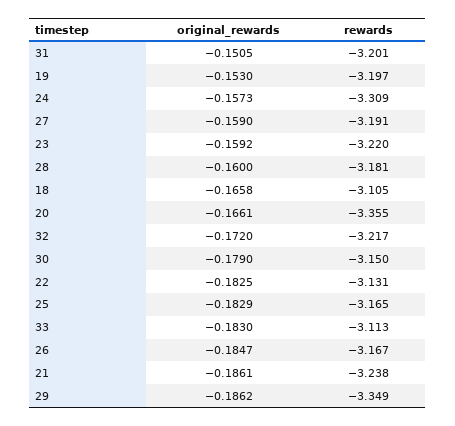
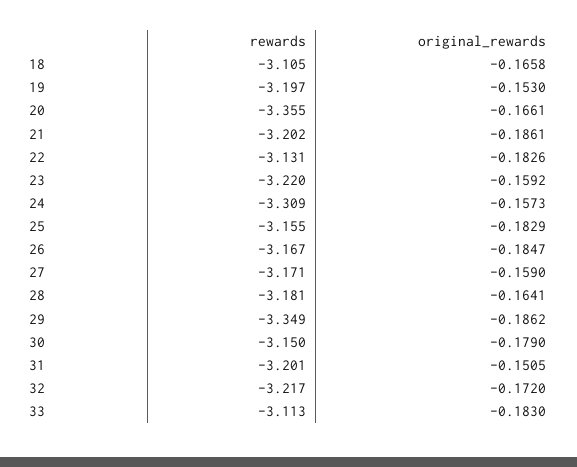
rewards, 27: -3.191 -> -3.171
original_rewards, 28: -0.16 -> -0.1641
original_rewards, 22: -0.1825 -> -0.1826
rewards, 25: -3.165 -> -3.155
rewards, 21: -3.238 -> -3.202

